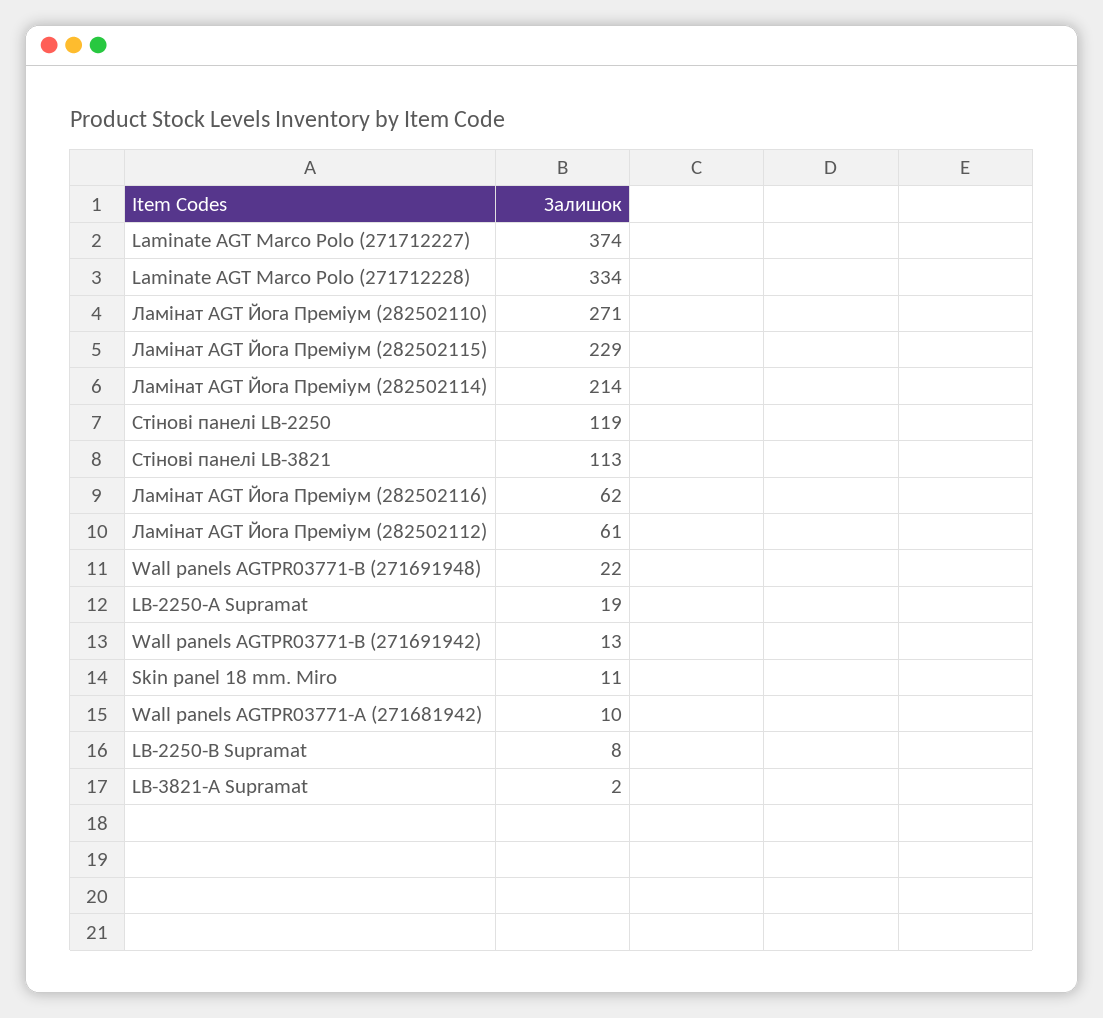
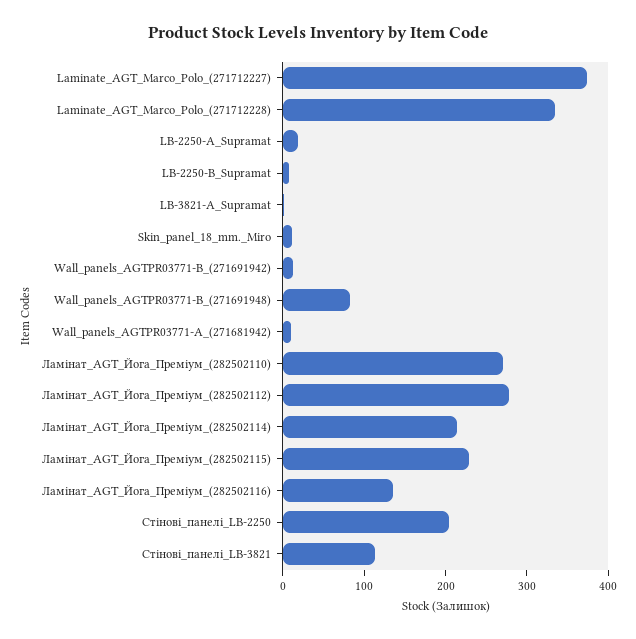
Стінові панелі LB-2250: 119 -> 200
Ламінат AGT Йога Преміум (282502116): 62 -> 140
Ламінат AGT Йога Преміум (282502112): 61 -> 280
Wall panels AGTPR03771-B (271691948): 22 -> 80

